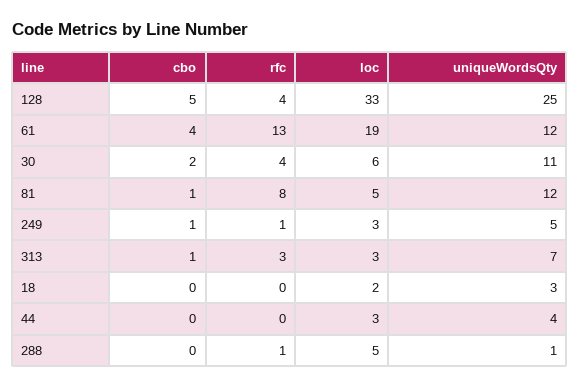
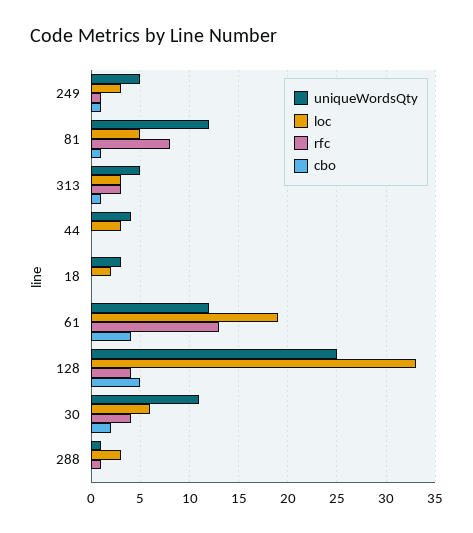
uniqueWordsQty, 313: 7 -> 5
loc, 288: 5 -> 3

